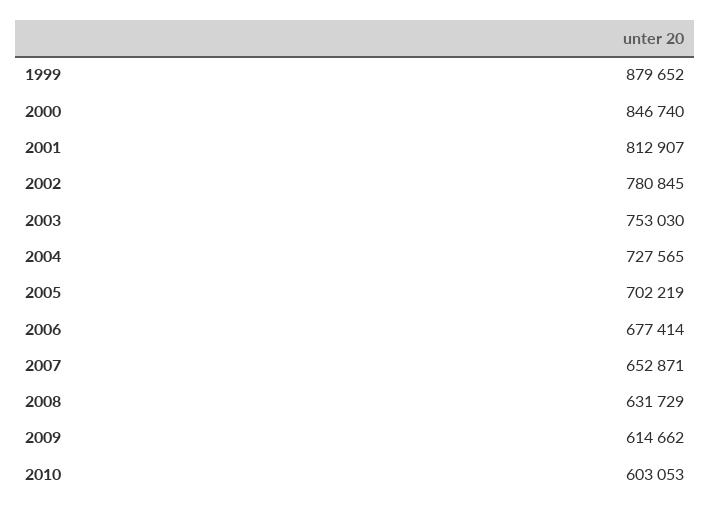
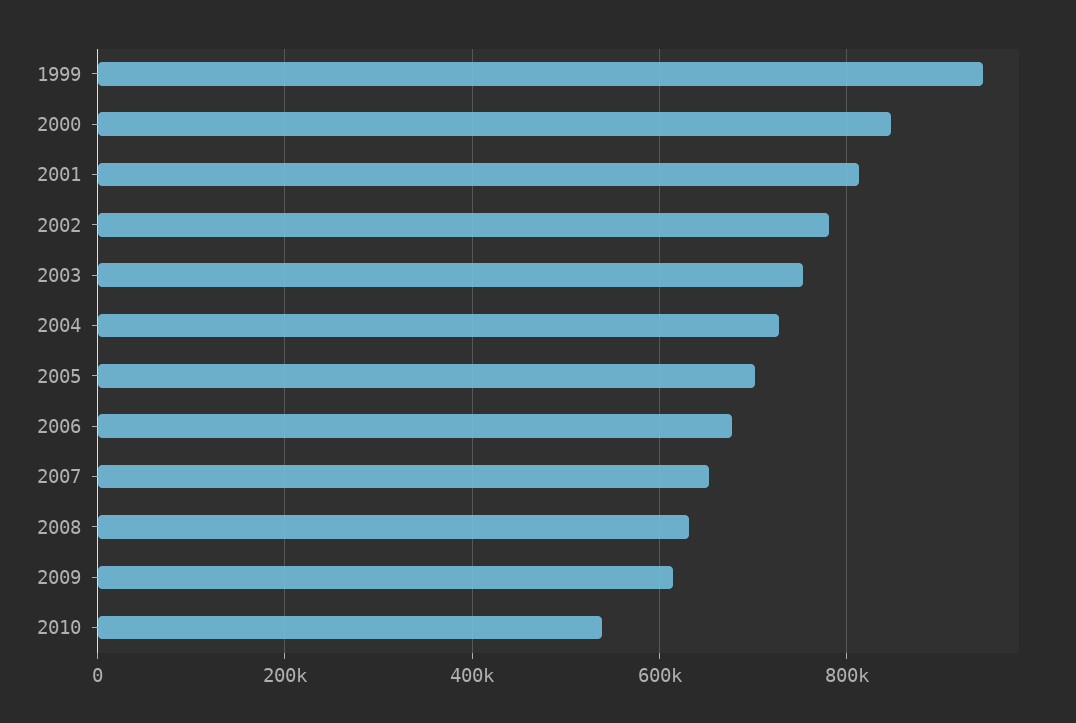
1999: 879652 -> 940000
2010: 603053 -> 540000

